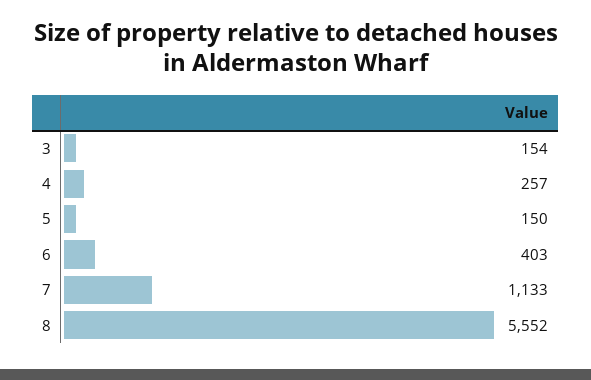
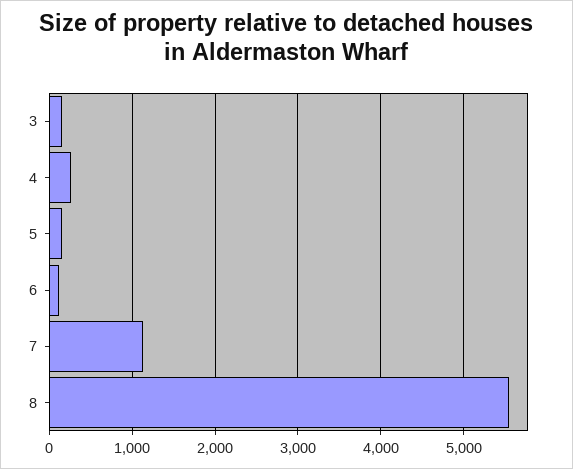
6: 403 -> 100

